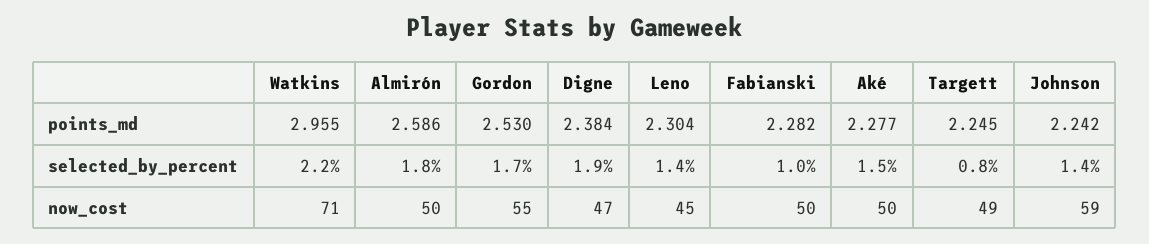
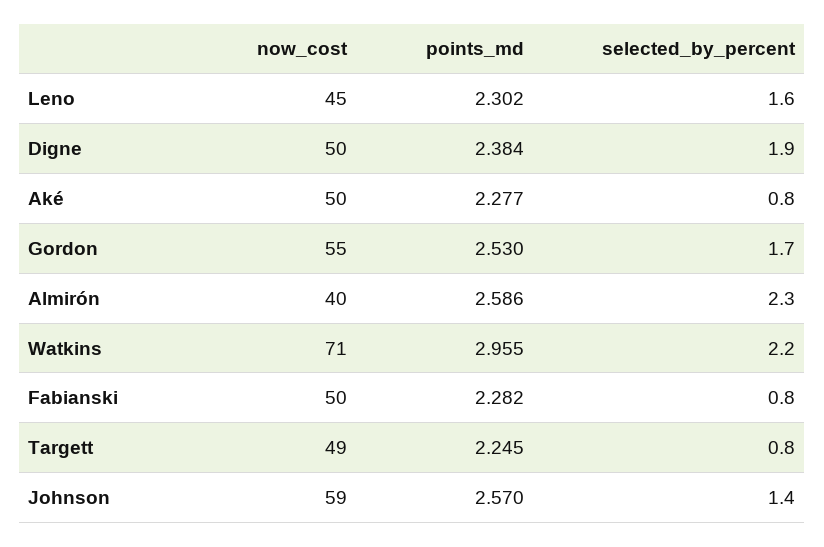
Leno, points_md: 2.304 -> 2.302
Johnson, points_md: 2.242 -> 2.57
Almirón, selected_by_percent: 1.8 -> 2.3
Leno, selected_by_percent: 1.4 -> 1.6
Fabianski, selected_by_percent: 1 -> 0.8
Aké, selected_by_percent: 1.5 -> 0.8
Almirón, now_cost: 50 -> 40
Digne, now_cost: 47 -> 50

